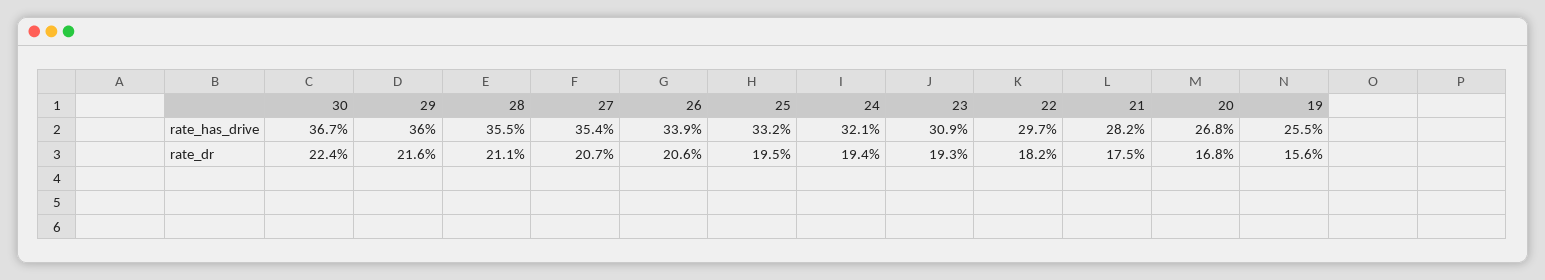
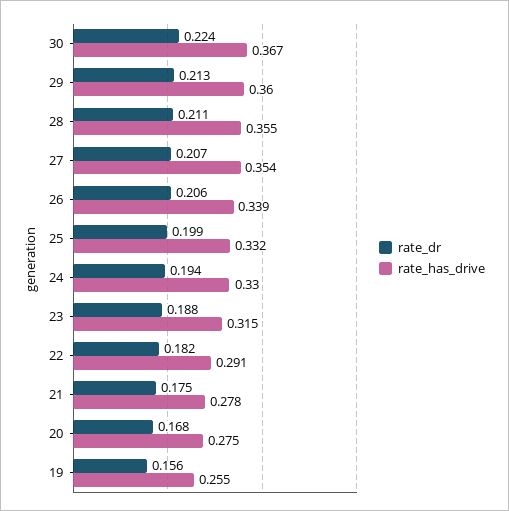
rate_has_drive, 24: 0.321 -> 0.33
rate_has_drive, 23: 0.309 -> 0.315
rate_has_drive, 22: 0.297 -> 0.291
rate_has_drive, 21: 0.282 -> 0.278
rate_has_drive, 20: 0.268 -> 0.275
rate_dr, 29: 0.216 -> 0.213
rate_dr, 25: 0.195 -> 0.199
rate_dr, 23: 0.193 -> 0.188

